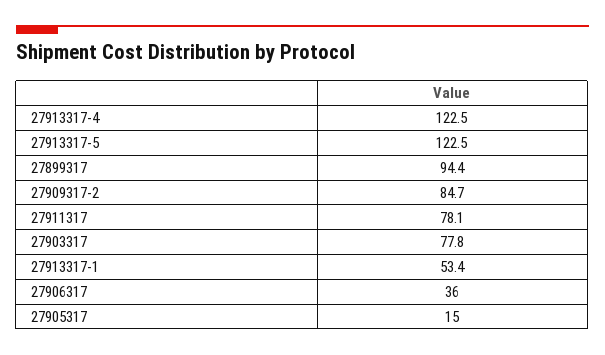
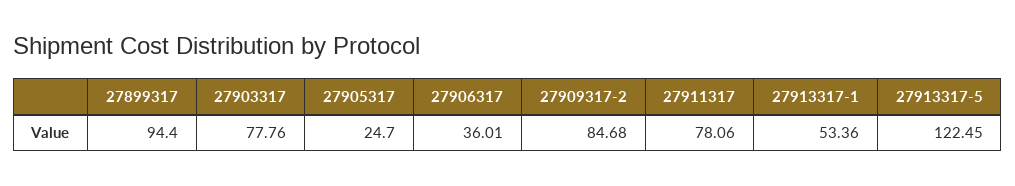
27913317-4: 122.5 -> none
27905317: 15 -> 24.7

